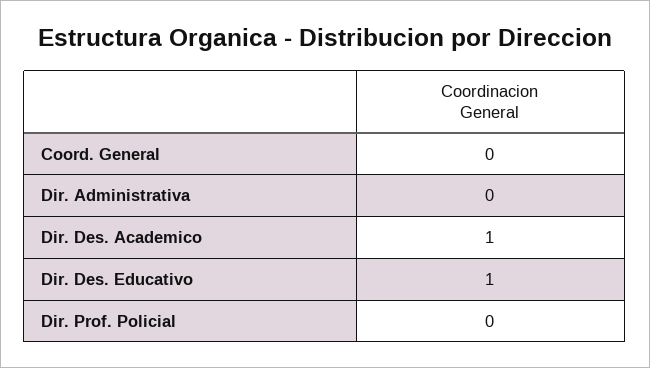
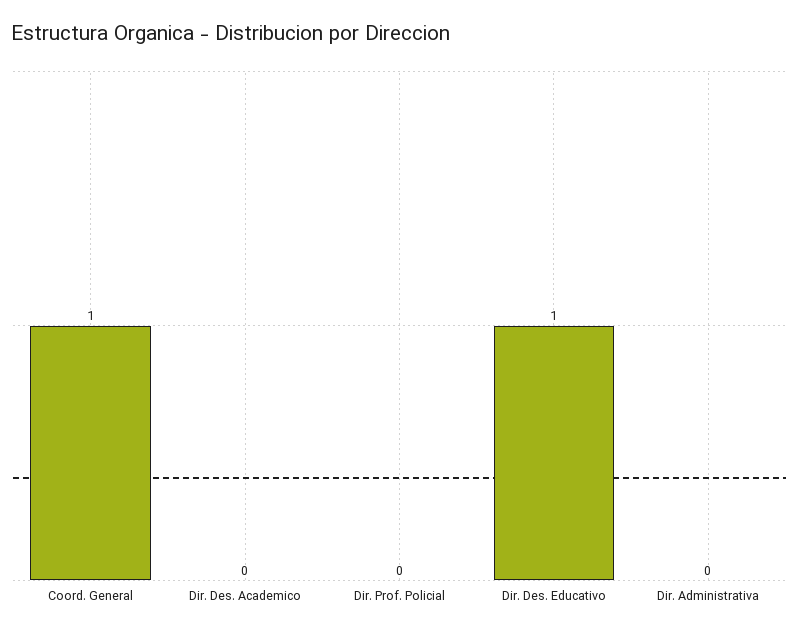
Coord. General: 0 -> 1
Dir. Des. Academico: 1 -> 0

